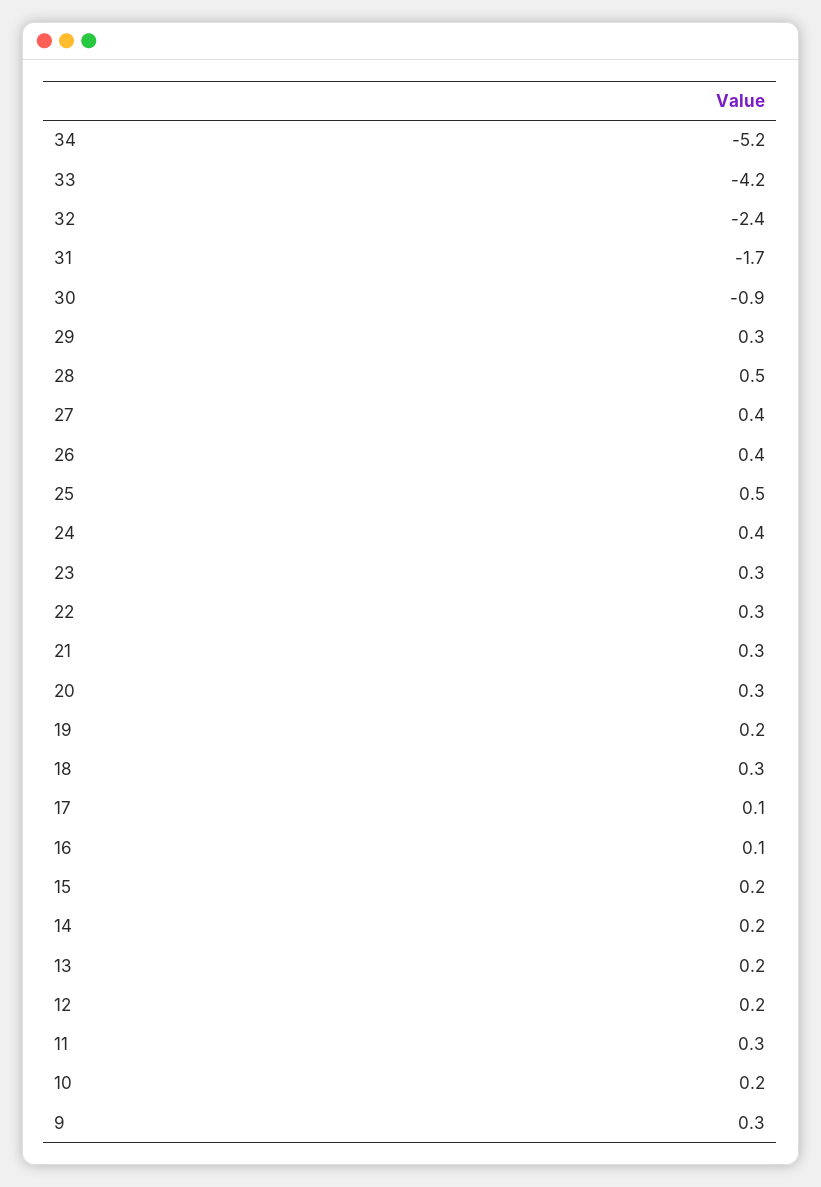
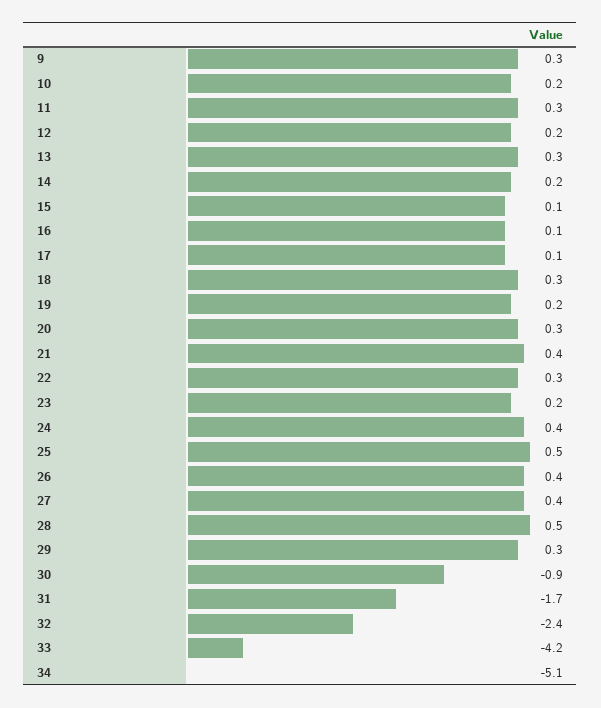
34: -5.2 -> -5.1
23: 0.3 -> 0.2
21: 0.3 -> 0.4
15: 0.2 -> 0.1
13: 0.2 -> 0.3

